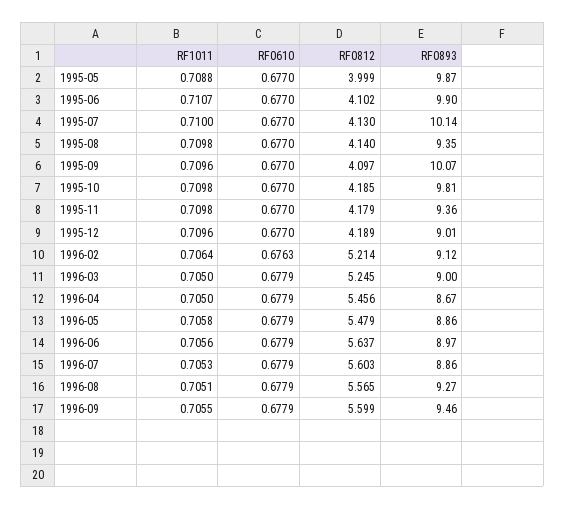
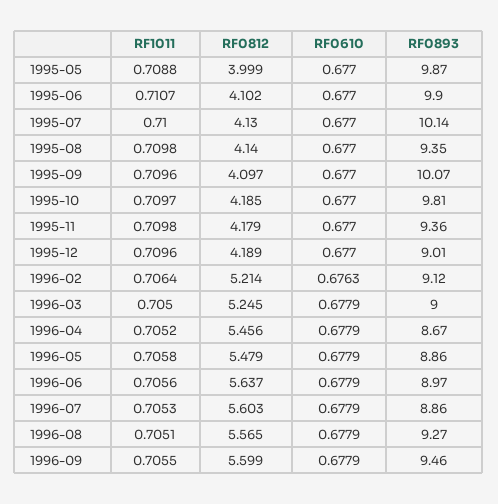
RF1011, 1995-10: 0.7098 -> 0.7097
RF1011, 1996-04: 0.705 -> 0.7052

